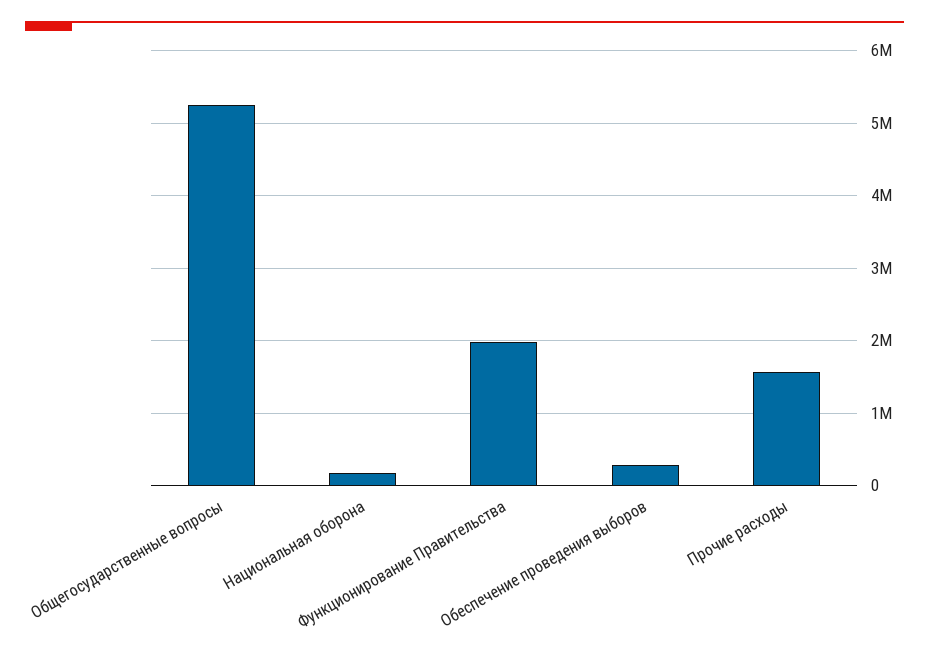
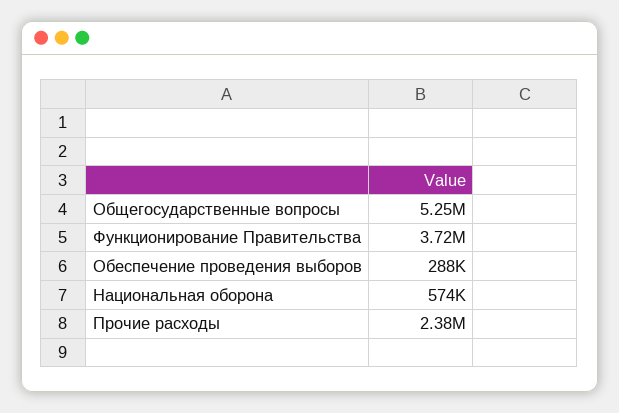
Национальная оборона: 200000 -> 574000
Функционирование Правительства: 2000000 -> 3720000
Прочие расходы: 1600000 -> 2380000

